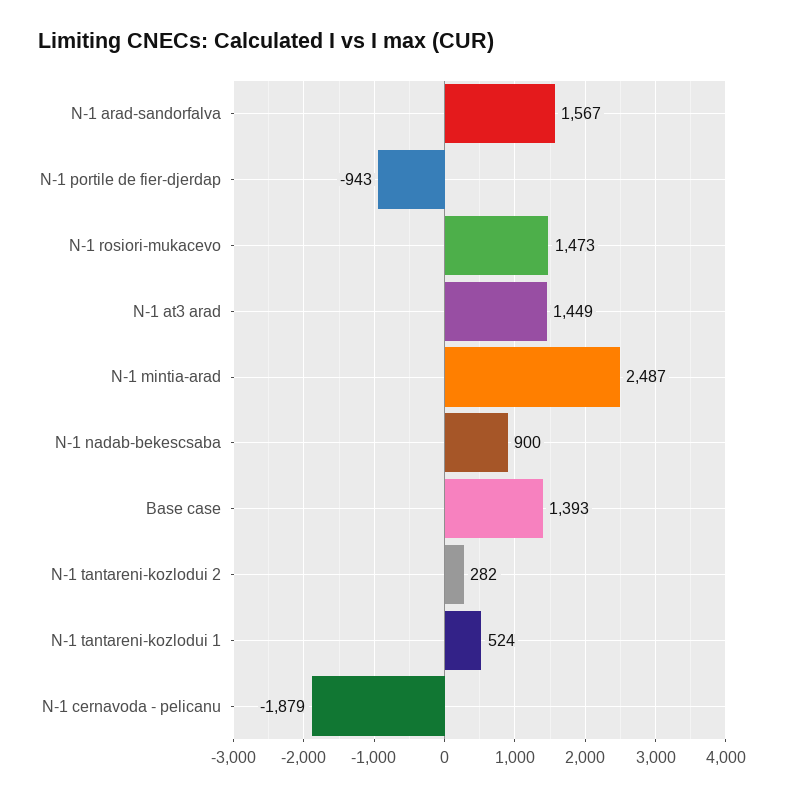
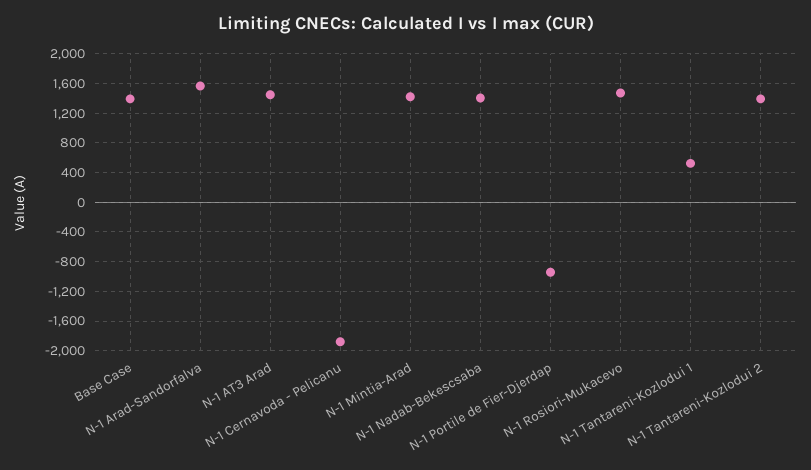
N-1 mintia-arad: 2487 -> 1400
N-1 nadab-bekescsaba: 900 -> 1400
N-1 tantareni-kozlodui 2: 282 -> 1400

